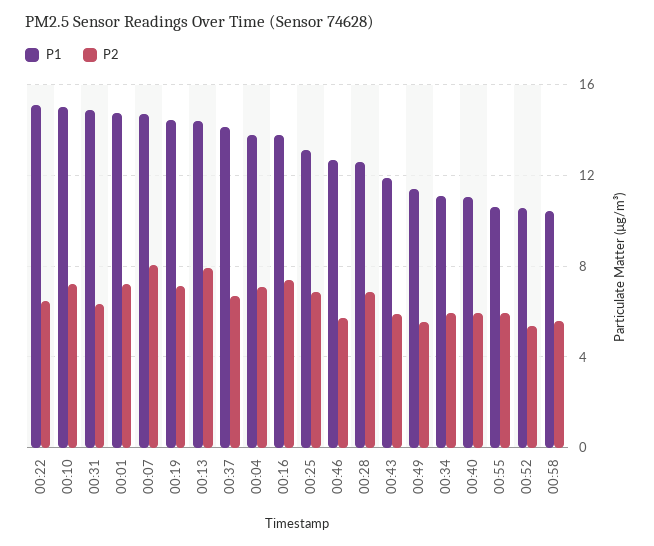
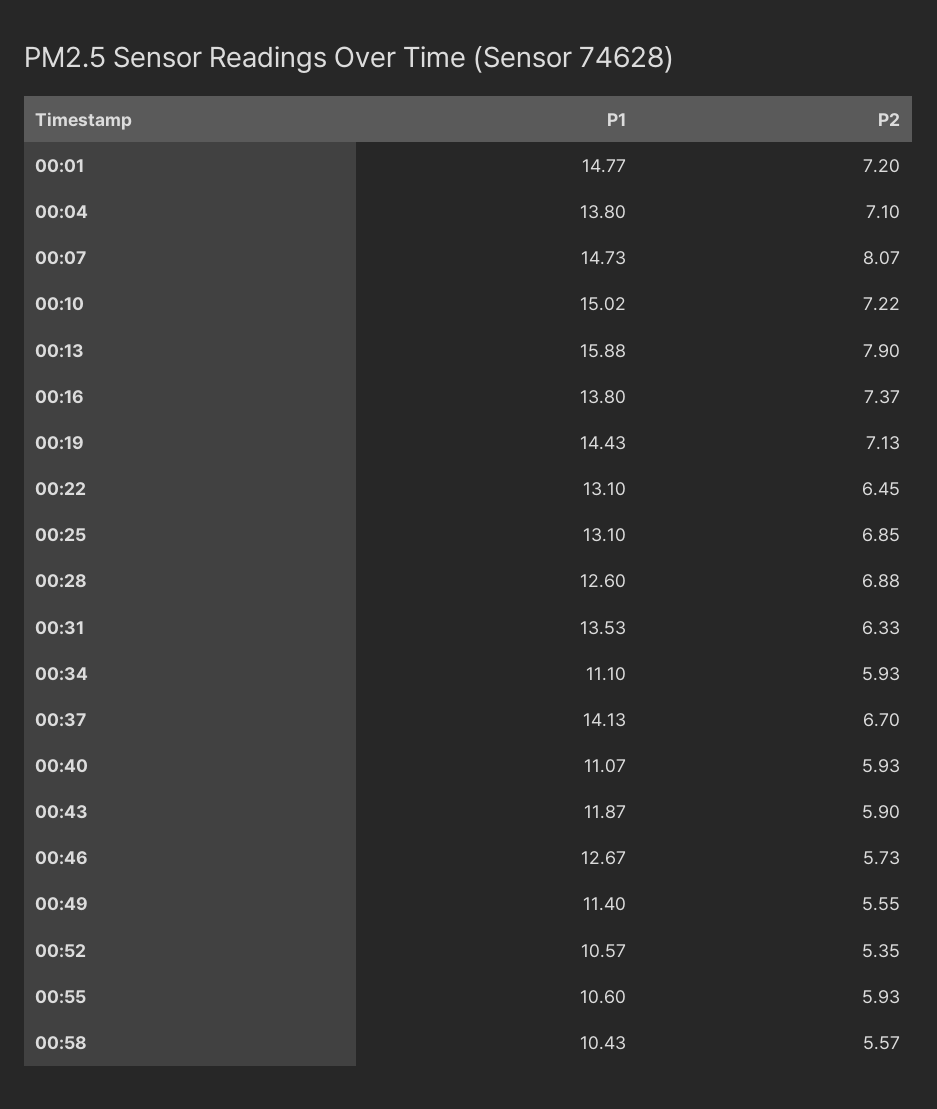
P1, 00:22: 15 -> 13.1
P1, 00:31: 15 -> 13.53
P1, 00:13: 14.5 -> 15.88

